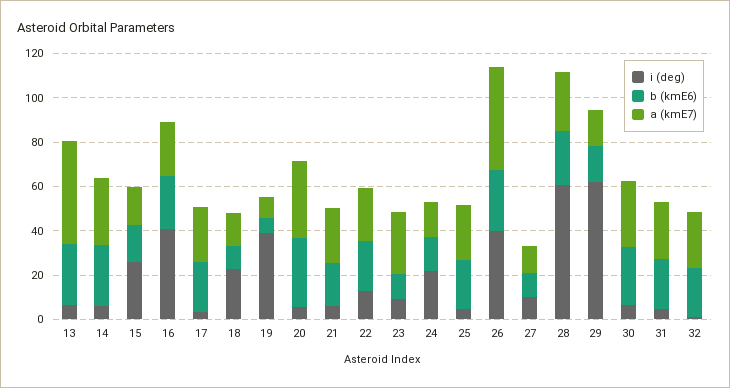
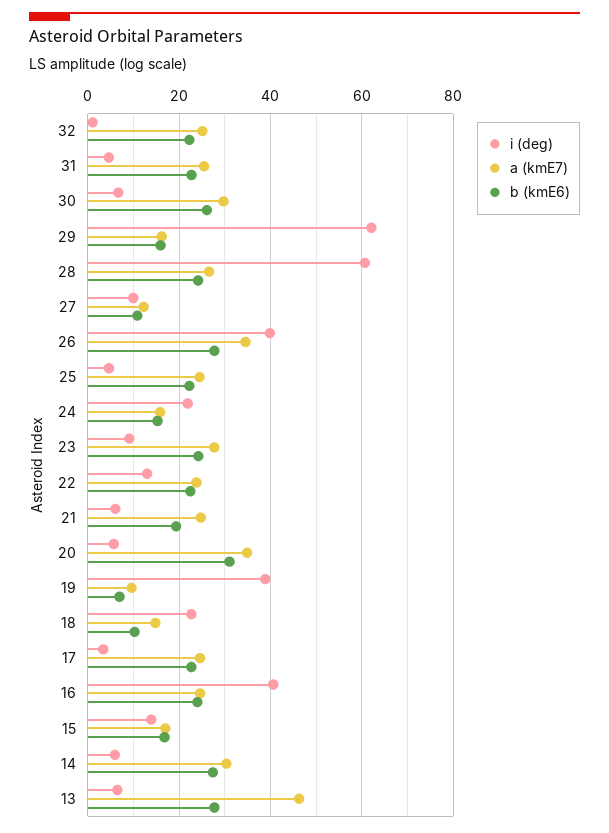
i (deg), 15: 25 -> 14
b (kmE6), 23: 10 -> 24
a (kmE7), 26: 45 -> 34

